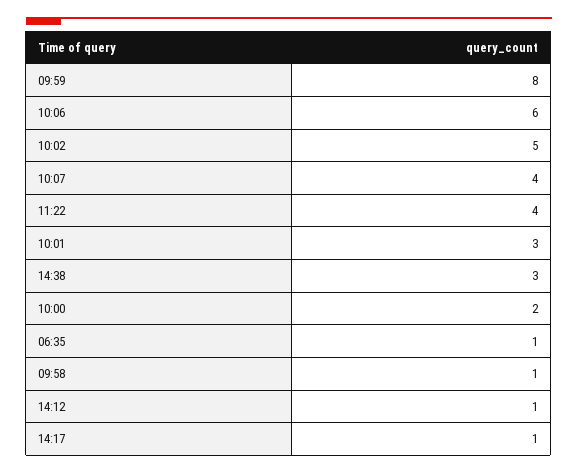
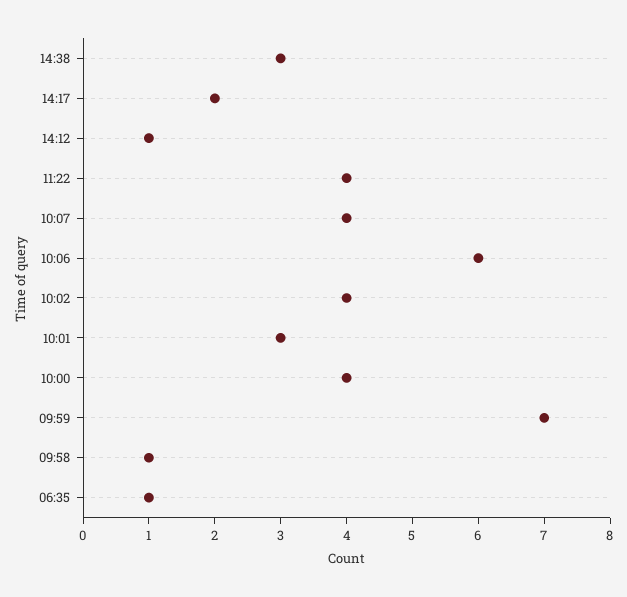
09:59: 8 -> 7
10:02: 5 -> 4
10:00: 2 -> 4
14:17: 1 -> 2

